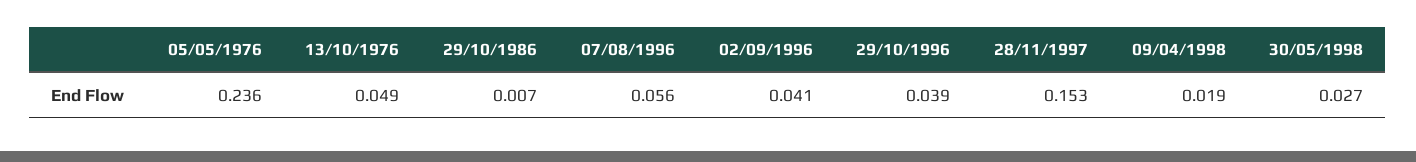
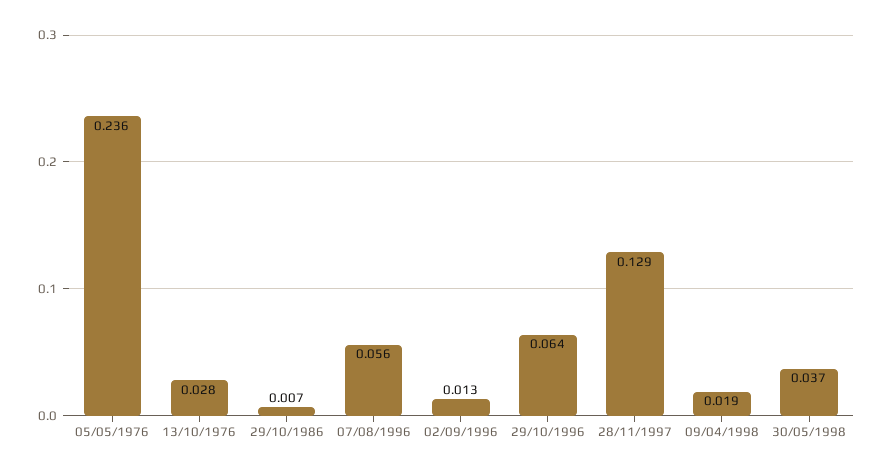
13/10/1976: 0.049 -> 0.028
02/09/1996: 0.041 -> 0.013
29/10/1996: 0.039 -> 0.064
28/11/1997: 0.153 -> 0.129
30/05/1998: 0.027 -> 0.037

